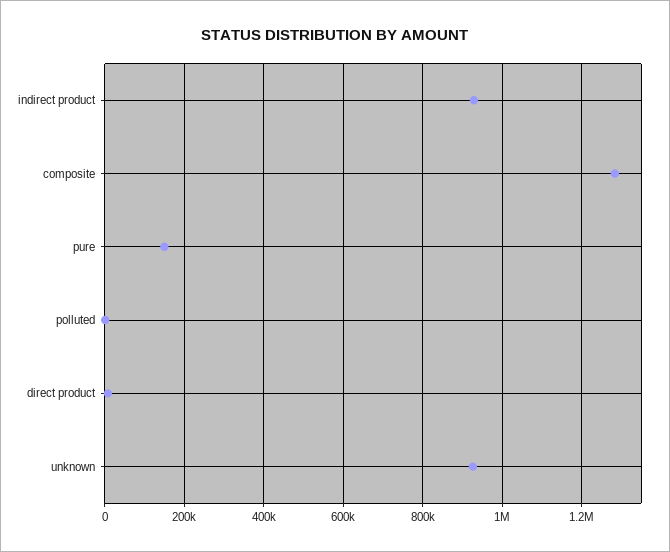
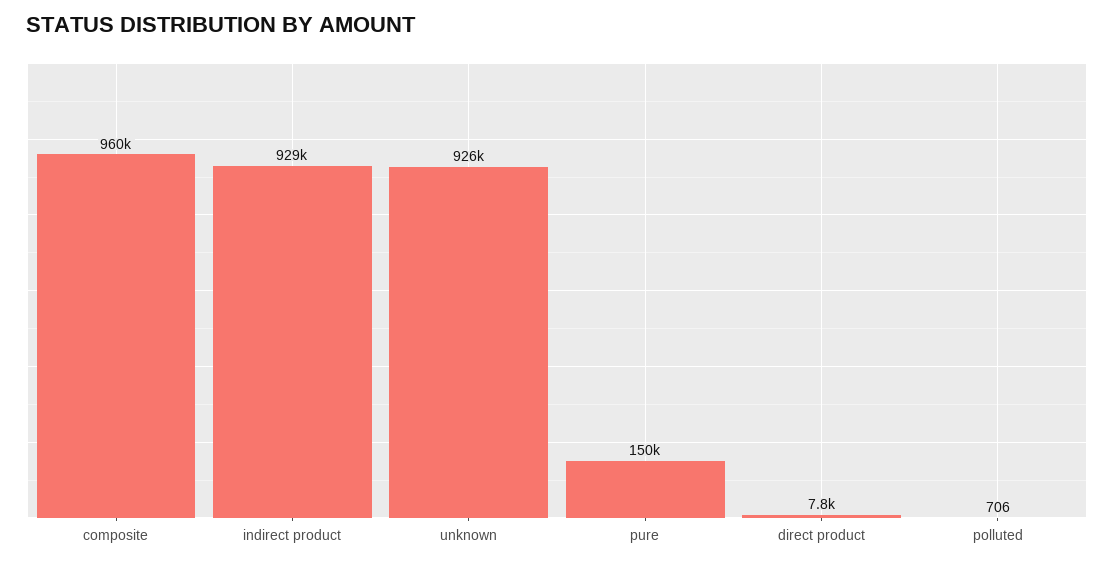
composite: 1280000 -> 960000

